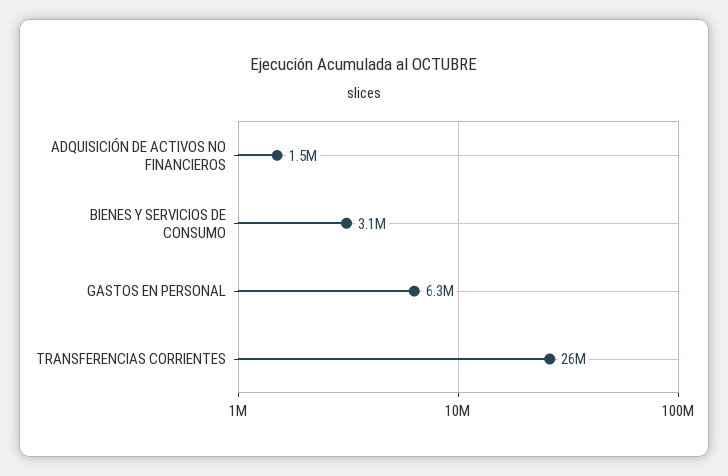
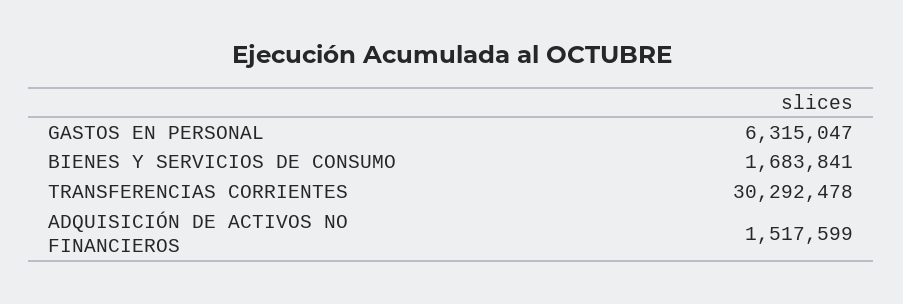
BIENES Y SERVICIOS DE CONSUMO: 3100000 -> 1683841
TRANSFERENCIAS CORRIENTES: 26000000 -> 30292478

